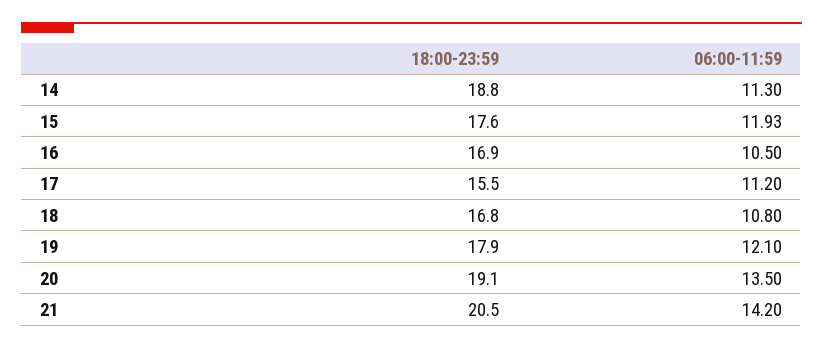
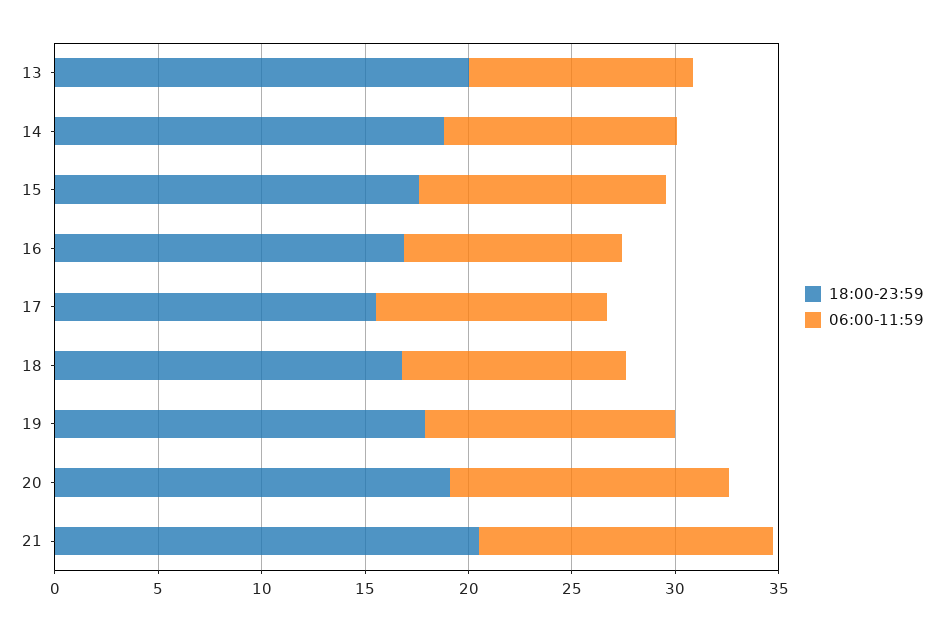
18:00-23:59, 13: none -> 20
06:00-11:59, 13: none -> 11

